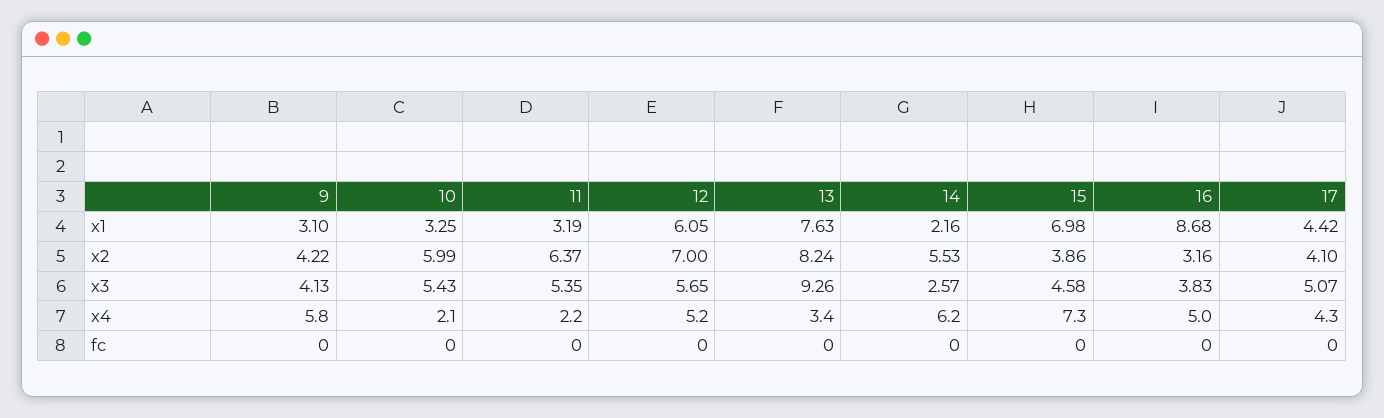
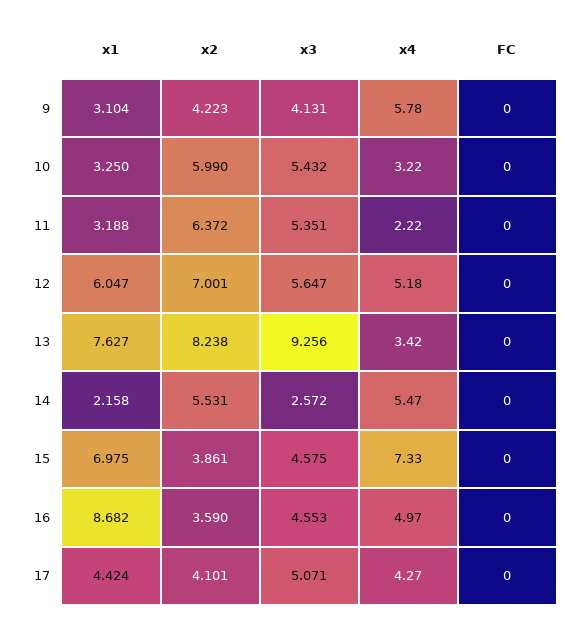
16, x2: 3.16 -> 3.59
16, x3: 3.83 -> 4.553
10, x4: 2.1 -> 3.22
14, x4: 6.2 -> 5.47

